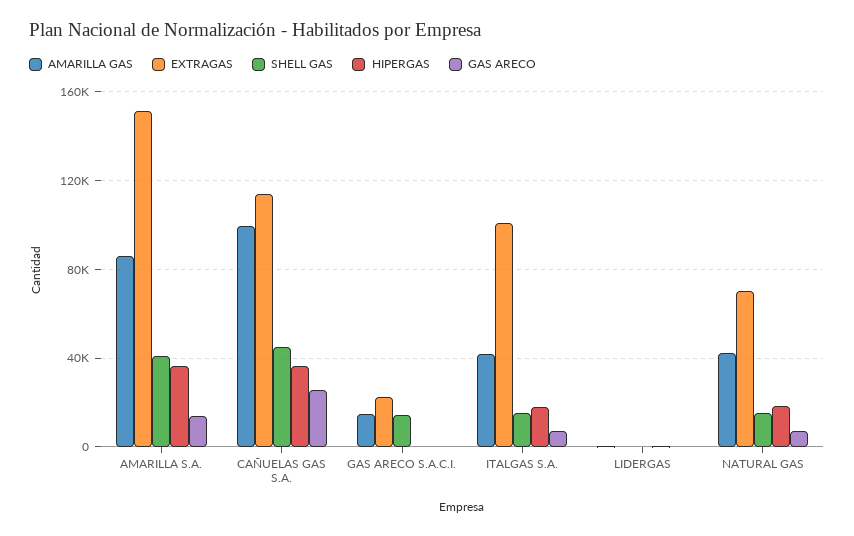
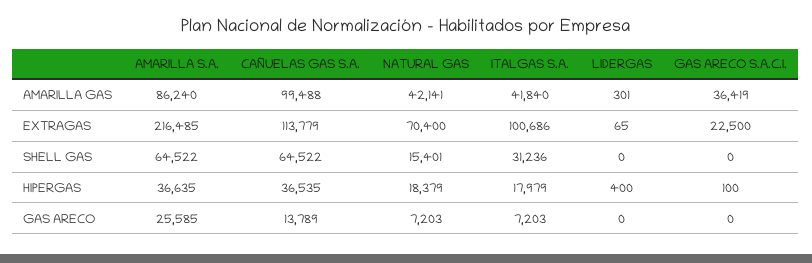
EXTRAGAS, AMARILLA S.A.: 150000 -> 216485
SHELL GAS, AMARILLA S.A.: 40000 -> 64522
GAS ARECO, AMARILLA S.A.: 15000 -> 25585
SHELL GAS, CAÑUELAS GAS S.A.: 45000 -> 64522
GAS ARECO, CAÑUELAS GAS S.A.: 25000 -> 13789
AMARILLA GAS, GAS ARECO S.A.C.I.: 15000 -> 36419
SHELL GAS, GAS ARECO S.A.C.I.: 15000 -> 0
SHELL GAS, ITALGAS S.A.: 15000 -> 31236

